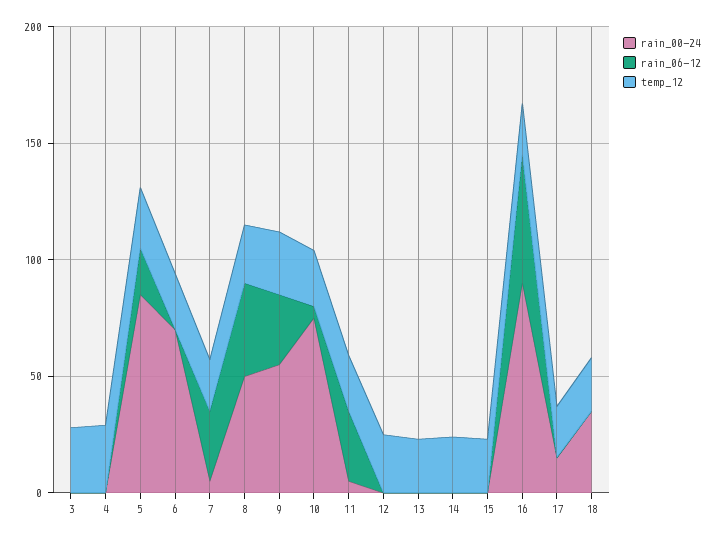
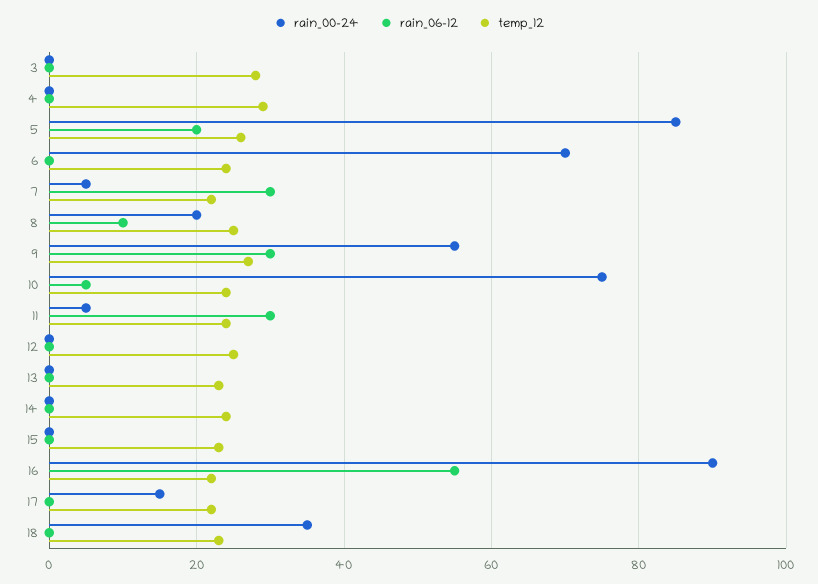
rain_00-24, 8: 50 -> 20
rain_06-12, 8: 40 -> 10

